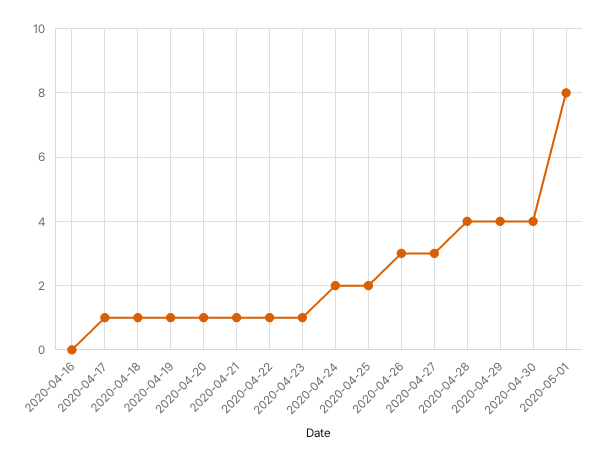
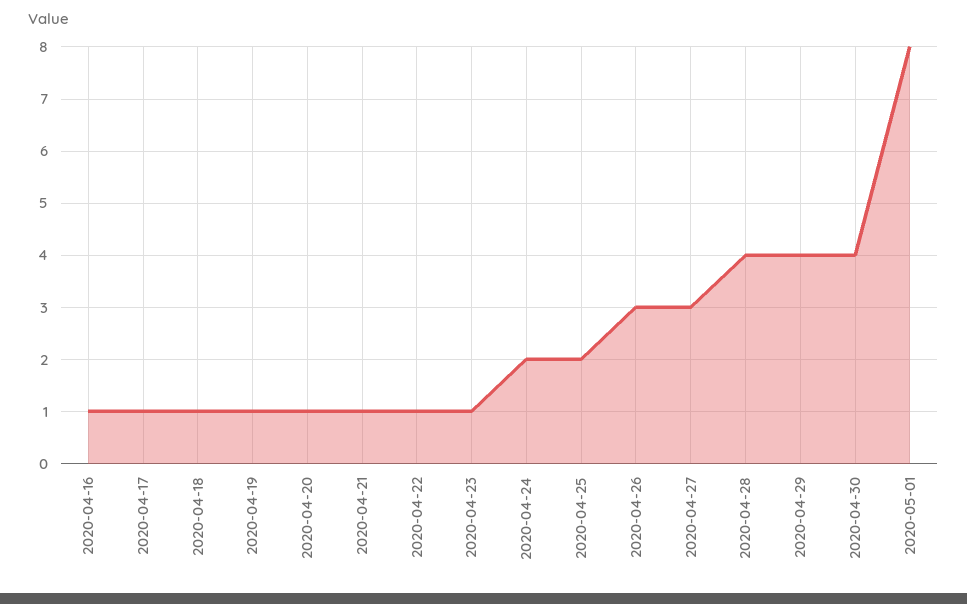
2020-04-16: 0 -> 1

